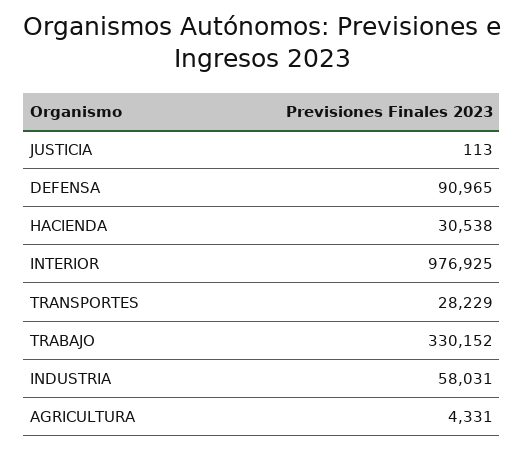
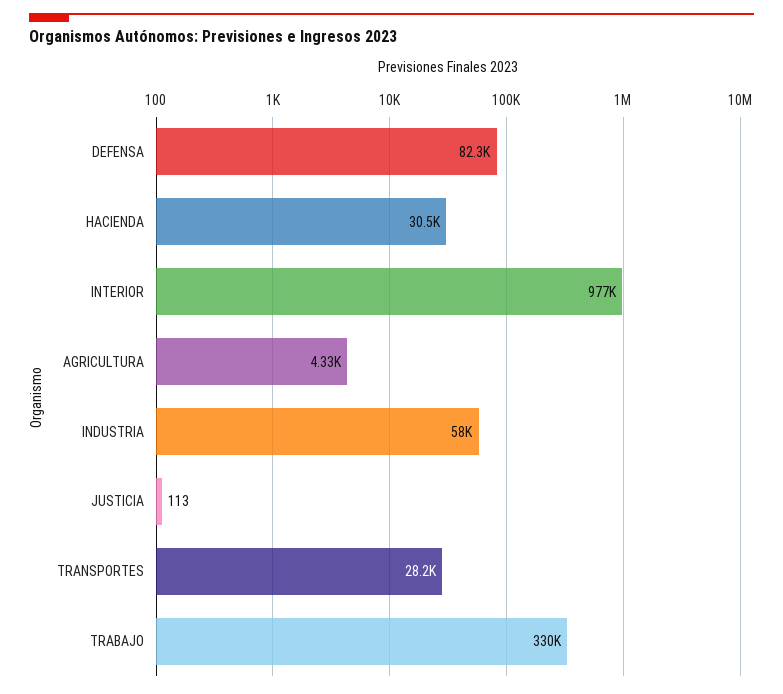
DEFENSA: 90965 -> 82300

